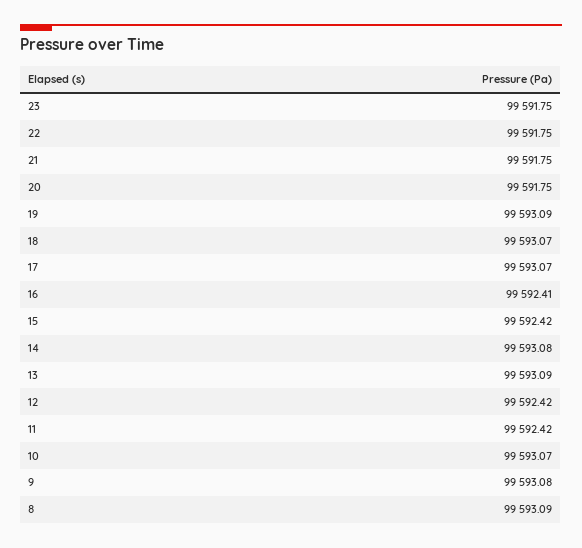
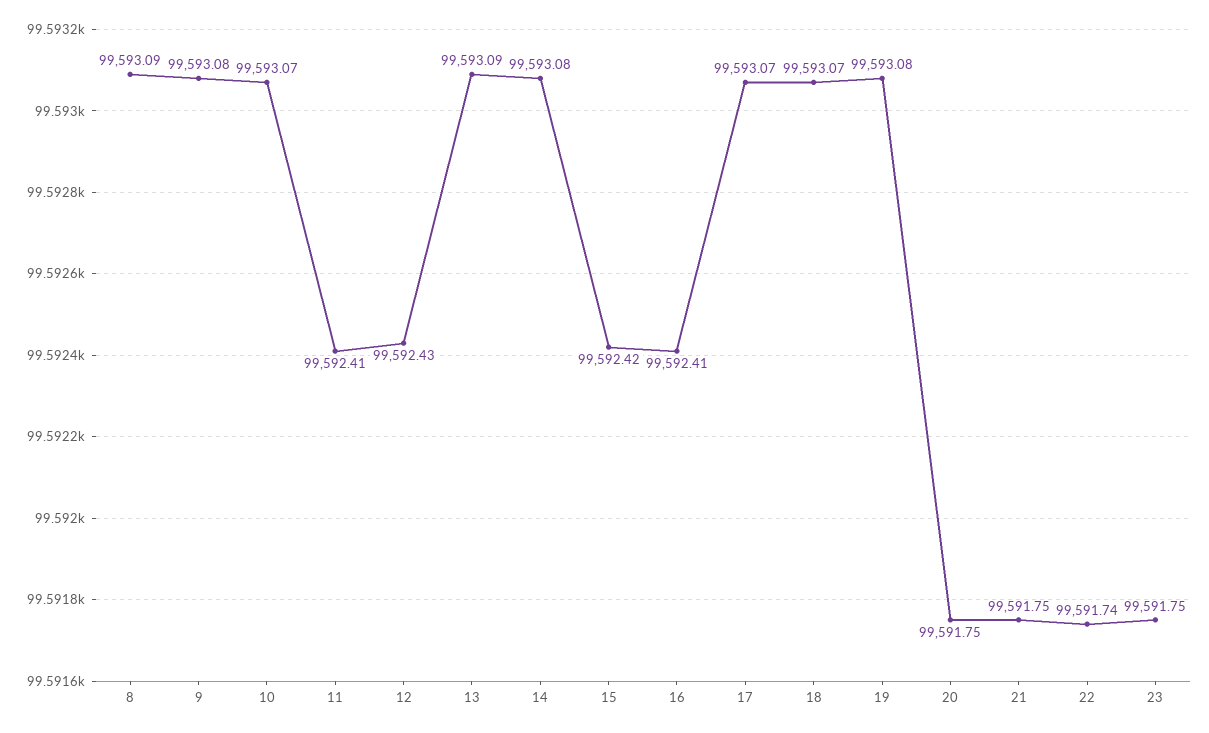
22: 99591.75 -> 99591.74
19: 99593.09 -> 99593.08
12: 99592.42 -> 99592.43
11: 99592.42 -> 99592.41

